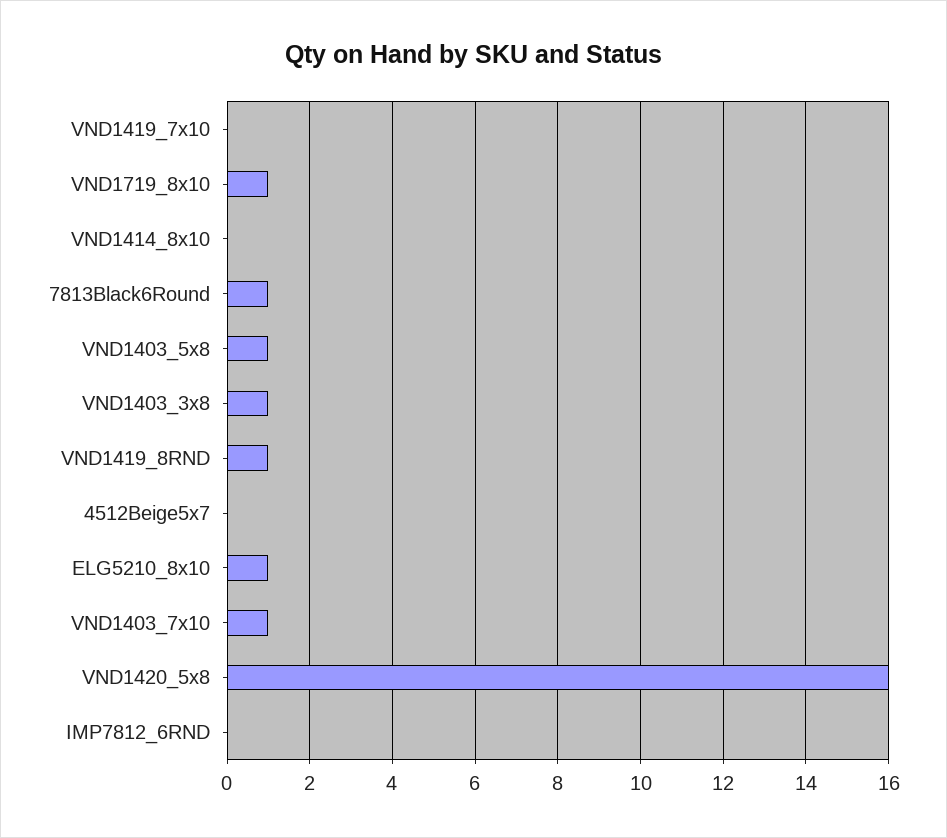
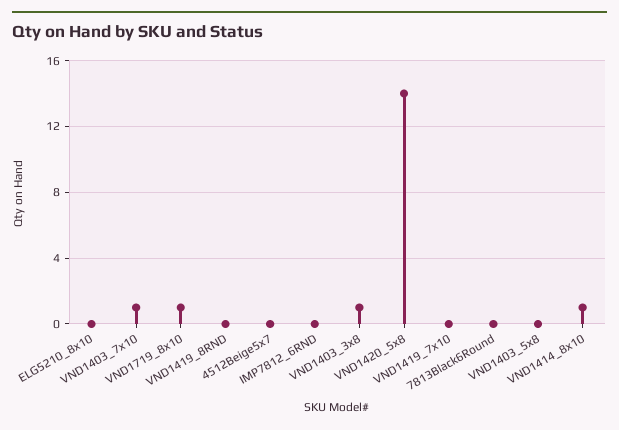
VND1414_8x10: 0 -> 1
7813Black6Round: 1 -> 0
VND1403_5x8: 1 -> 0
VND1419_8RND: 1 -> 0
ELG5210_8x10: 1 -> 0
VND1420_5x8: 16 -> 14

